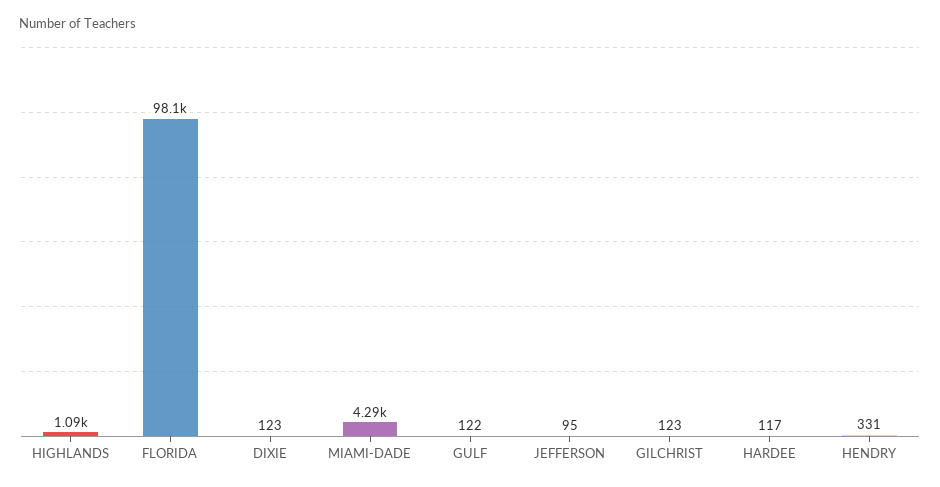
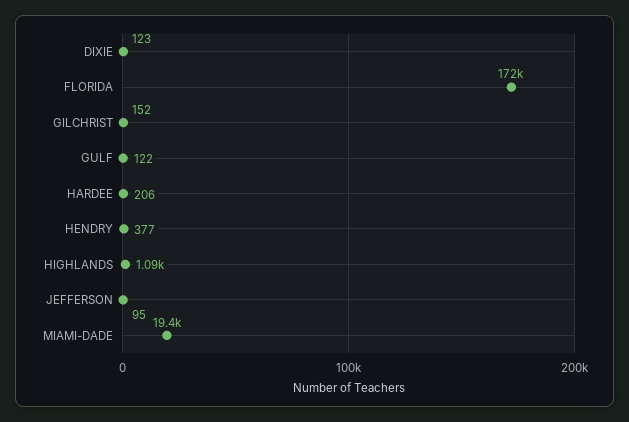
FLORIDA: 98100 -> 172000
MIAMI-DADE: 4290 -> 19400
GILCHRIST: 123 -> 152
HARDEE: 117 -> 206
HENDRY: 331 -> 377

